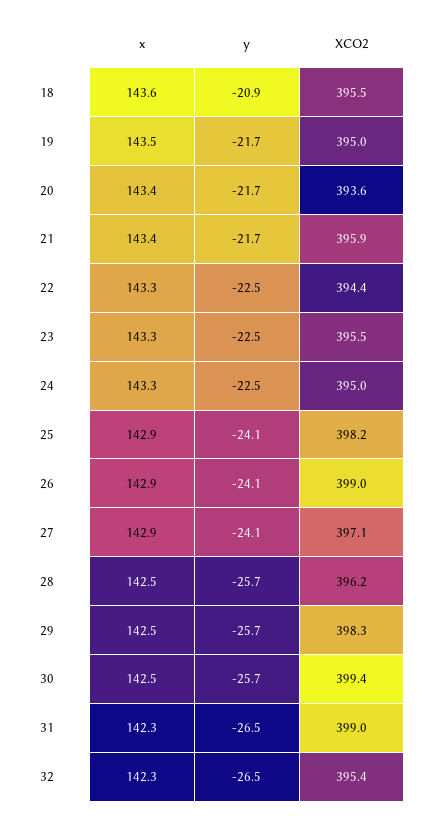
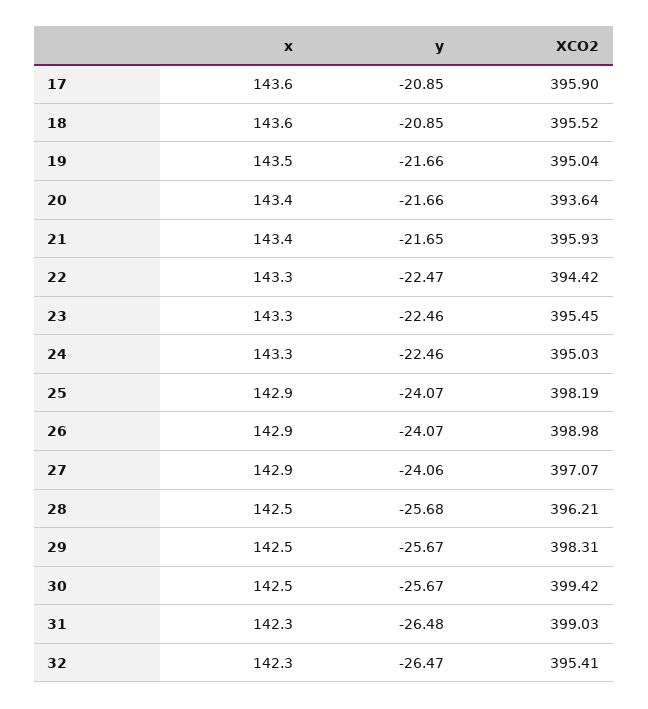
x, 17: none -> 143.6
y, 17: none -> -20.85
XCO2, 17: none -> 395.9

